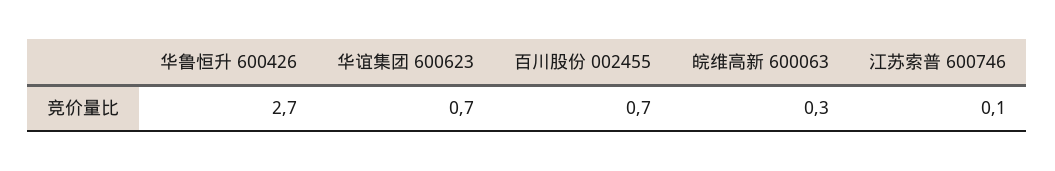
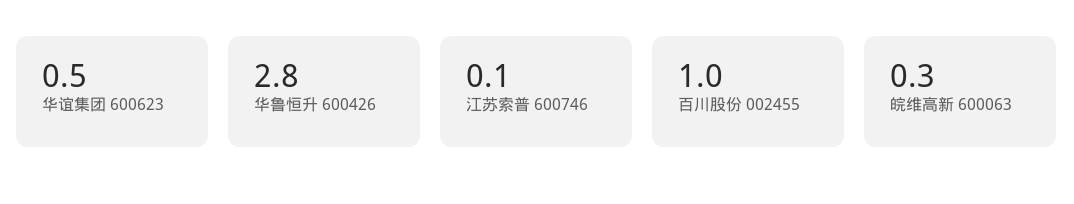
华鲁恒升 600426: 2.7 -> 2.8
华谊集团 600623: 0.7 -> 0.5
百川股份 002455: 0.7 -> 1

